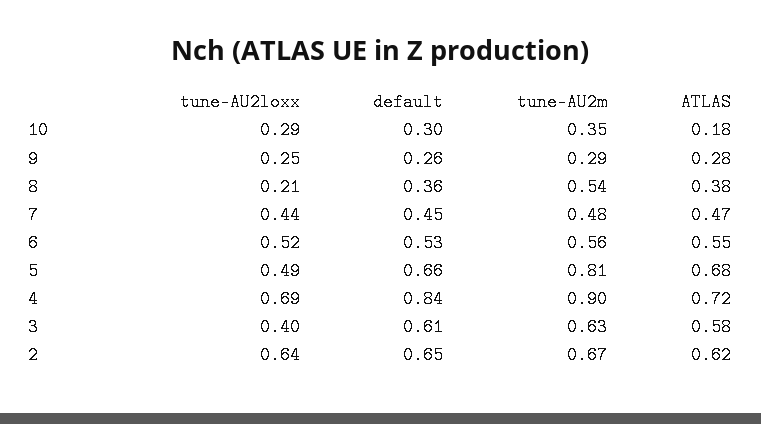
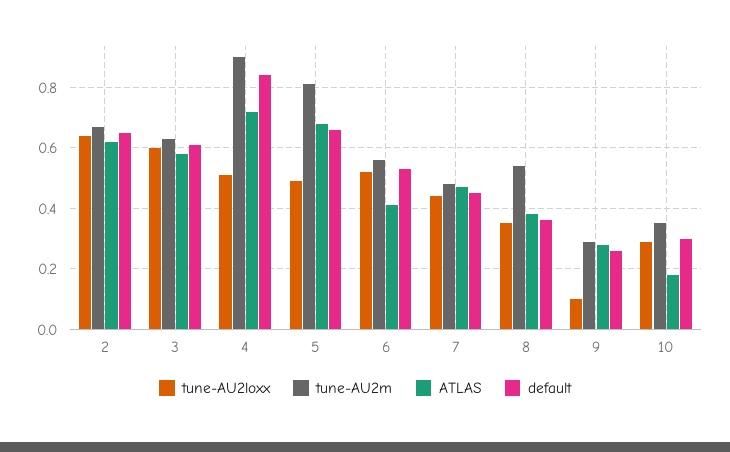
tune-AU2loxx, 9: 0.25 -> 0.1
tune-AU2loxx, 8: 0.21 -> 0.35
ATLAS, 6: 0.55 -> 0.4
tune-AU2loxx, 4: 0.69 -> 0.5
tune-AU2loxx, 3: 0.4 -> 0.6

